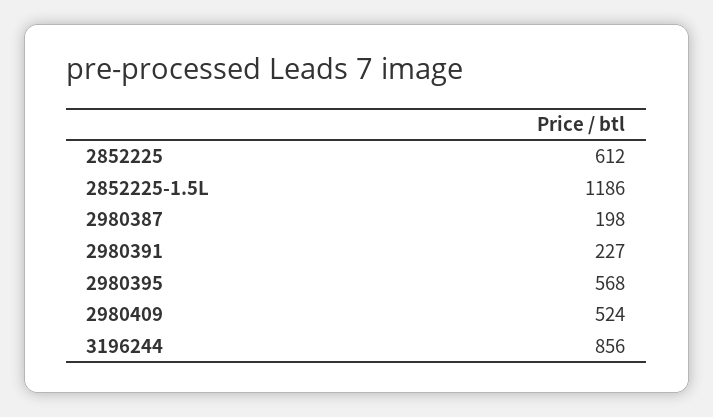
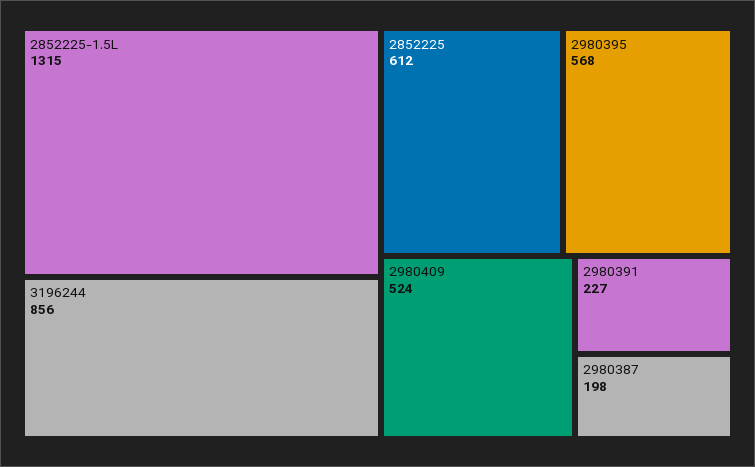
2852225-1.5L: 1186 -> 1315

